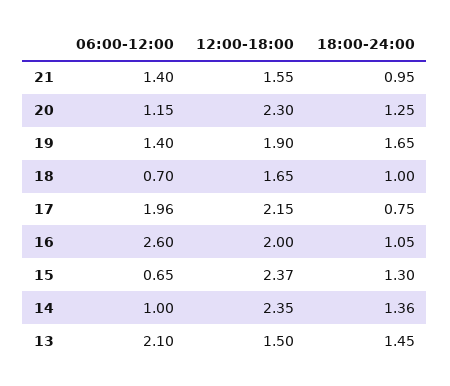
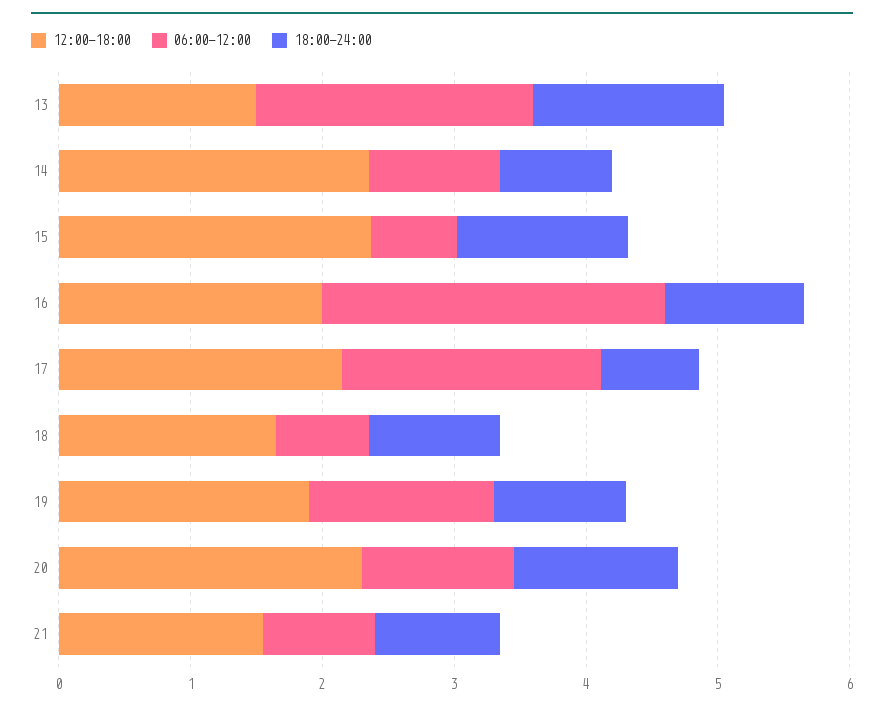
06:00-12:00, 21: 1.4 -> 0.8
18:00-24:00, 19: 1.65 -> 1
18:00-24:00, 14: 1.36 -> 0.8

